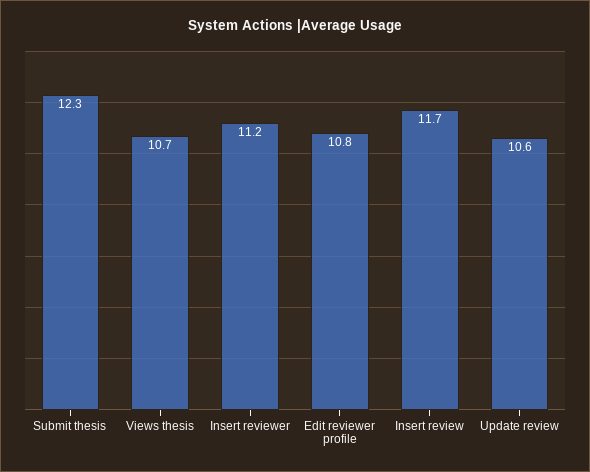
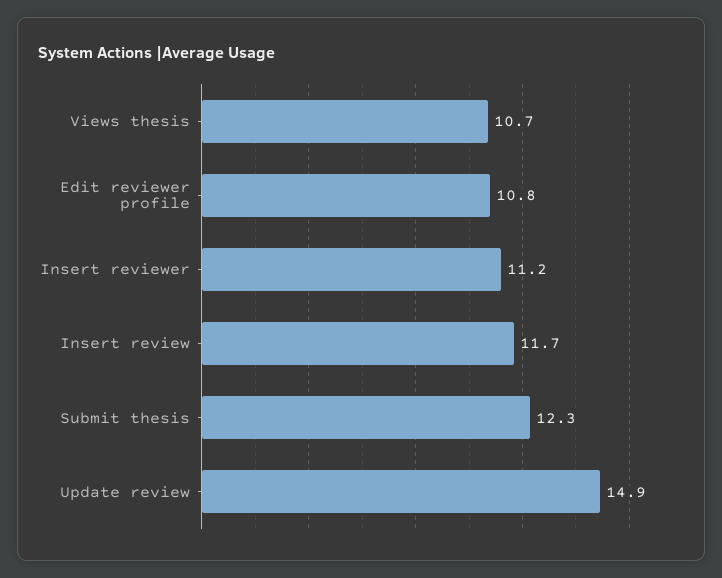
Update review: 10.6 -> 14.9

